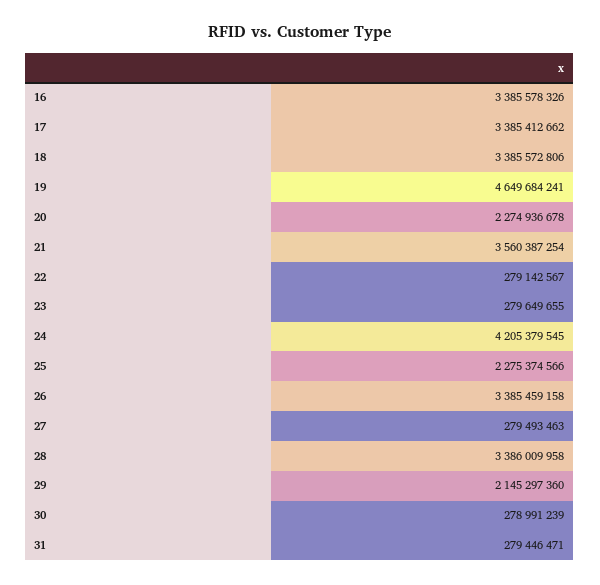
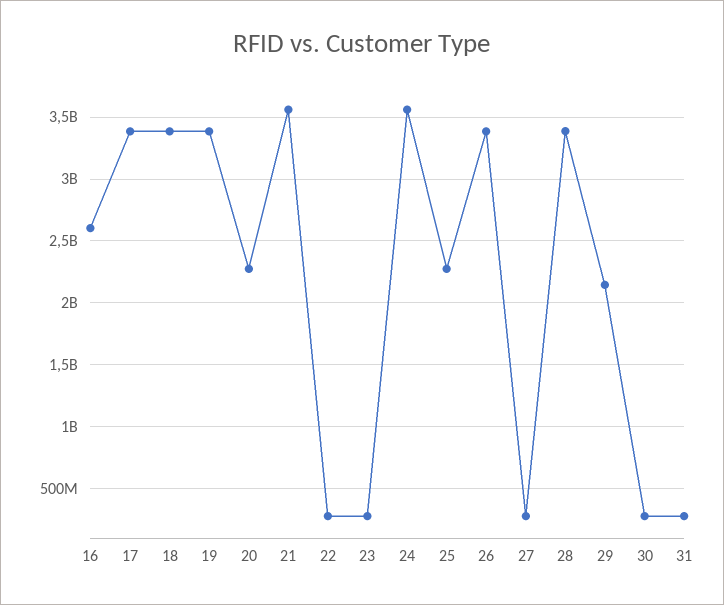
16: 3385578326 -> 2600000000
19: 4649684241 -> 3400000000
24: 4205379545 -> 3550000000

